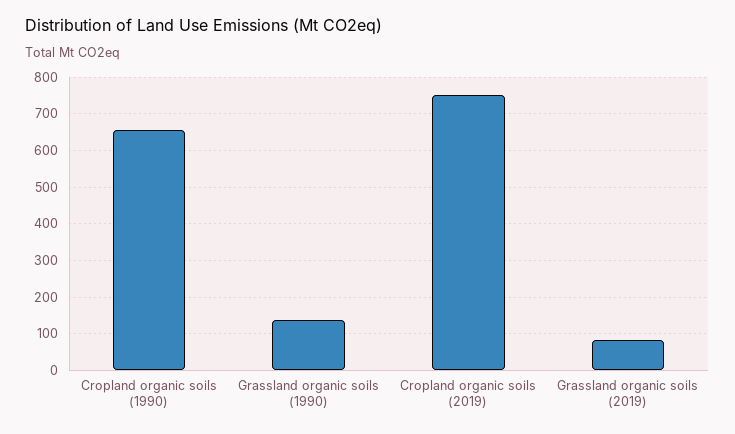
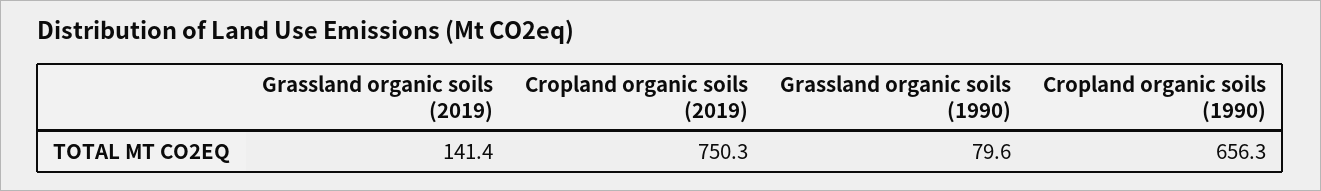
Grassland organic soils (1990): 140 -> 79.6
Grassland organic soils (2019): 80 -> 141.4

